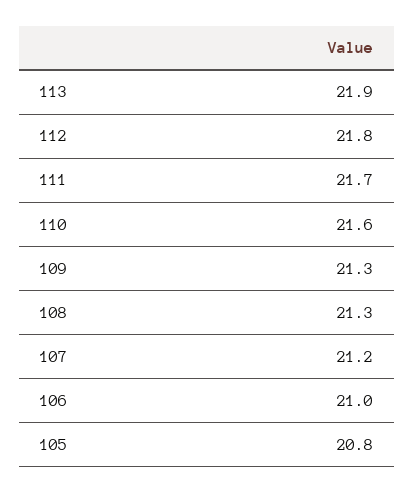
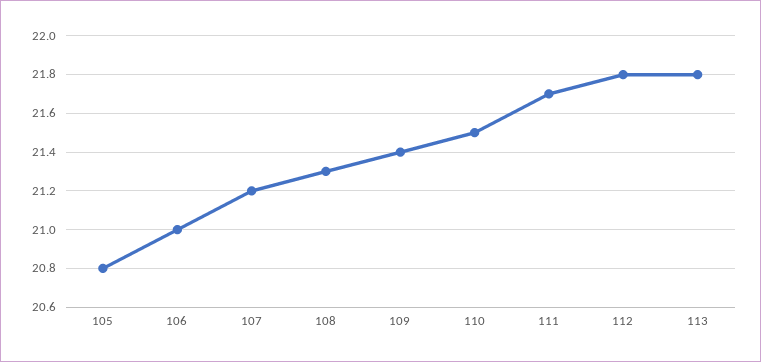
113: 21.9 -> 21.8
110: 21.6 -> 21.5
109: 21.3 -> 21.4

